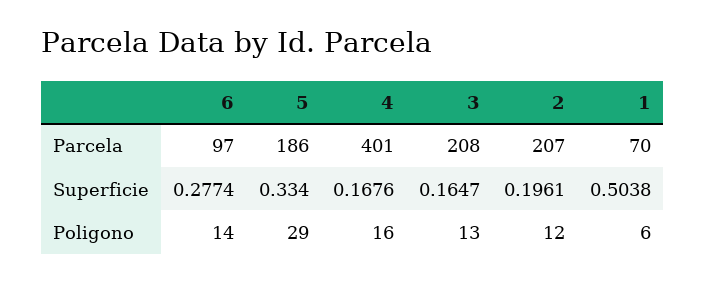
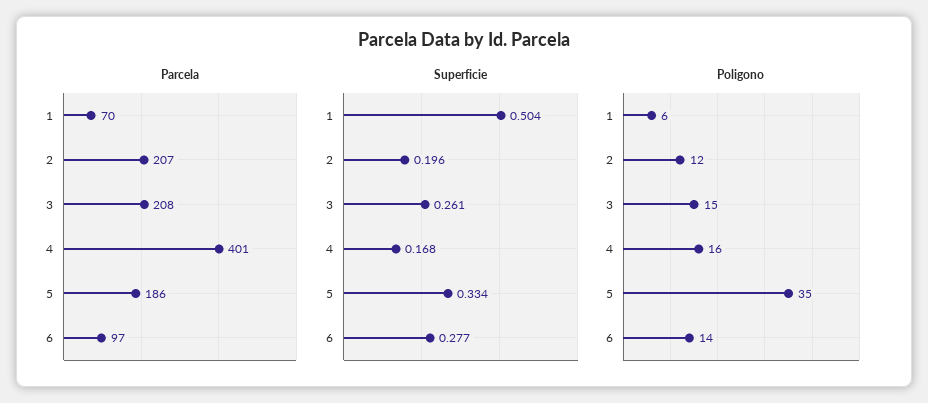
Superficie, 3: 0.1647 -> 0.261
Poligono, 5: 29 -> 35
Poligono, 3: 13 -> 15

